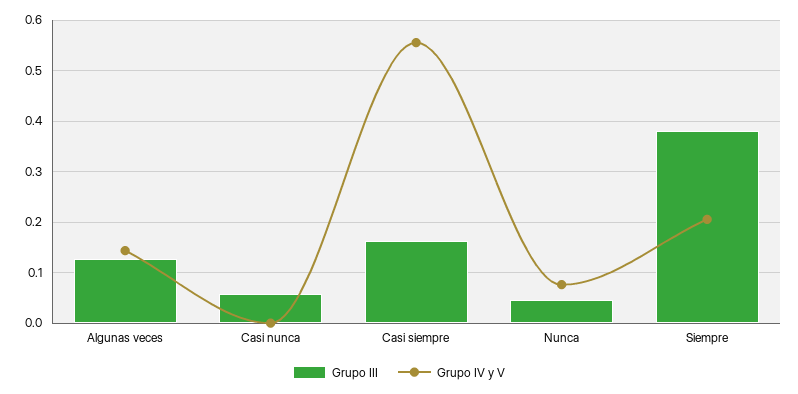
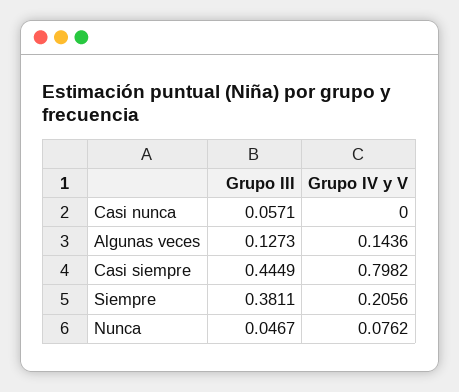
Grupo III, Casi siempre: 0.16 -> 0.4449
Grupo IV y V, Casi siempre: 0.56 -> 0.7982

